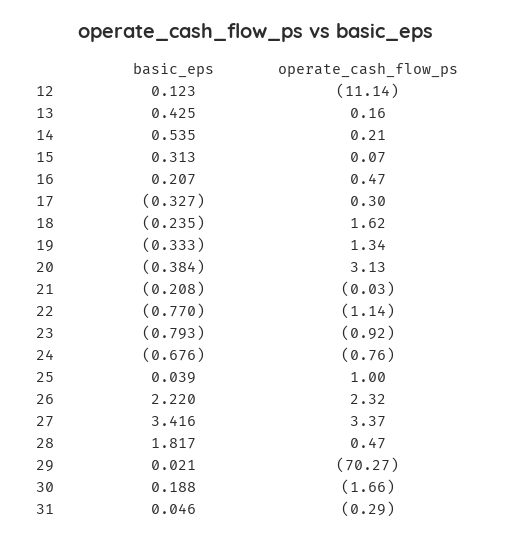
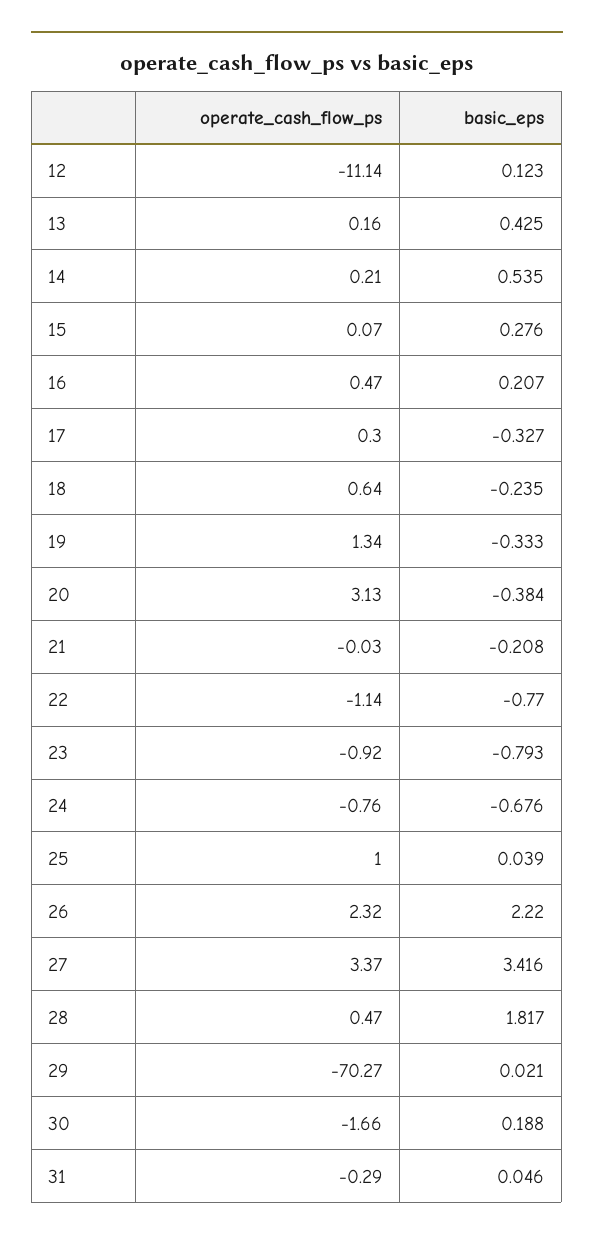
basic_eps, 15: 0.313 -> 0.276
operate_cash_flow_ps, 18: 1.62 -> 0.64

